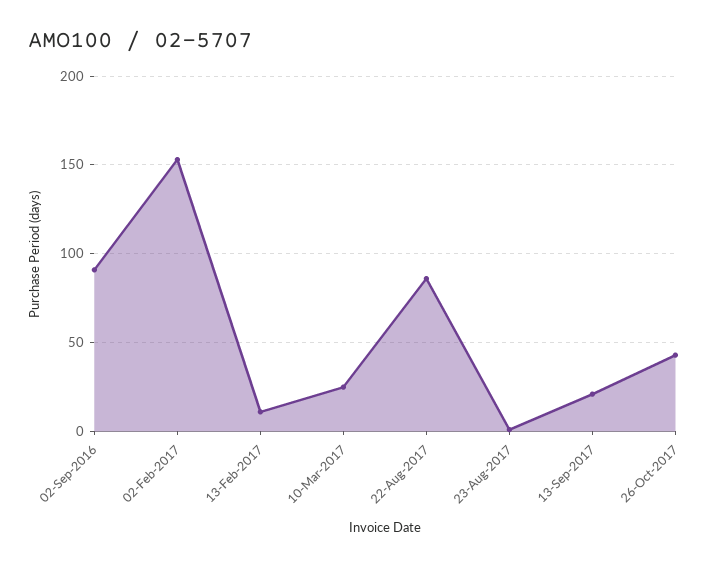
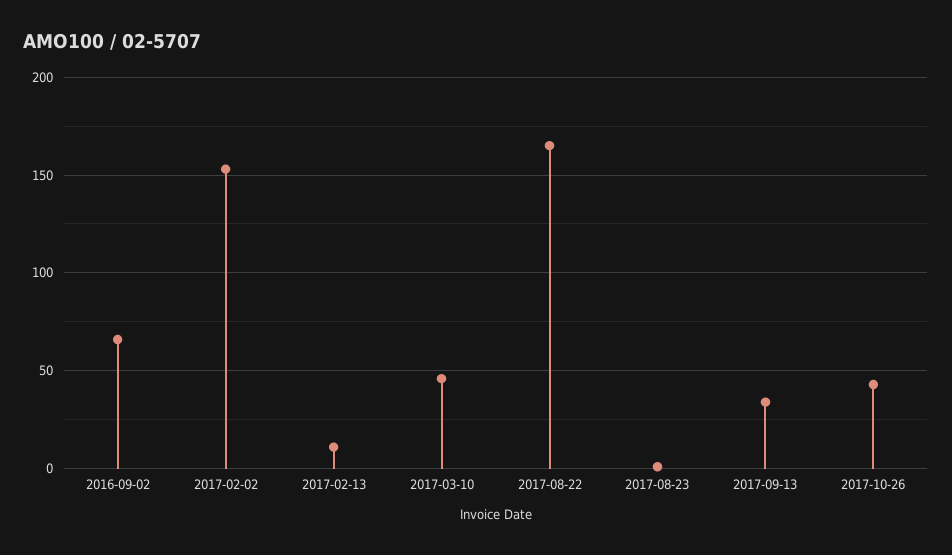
02-Sep-2016: 90 -> 65
10-Mar-2017: 25 -> 45
22-Aug-2017: 85 -> 165
13-Sep-2017: 20 -> 35

